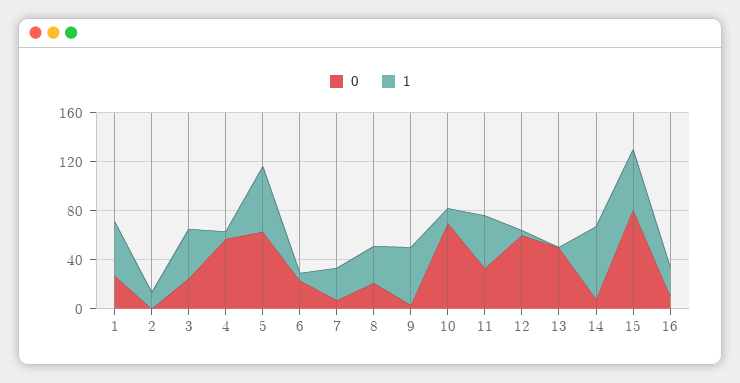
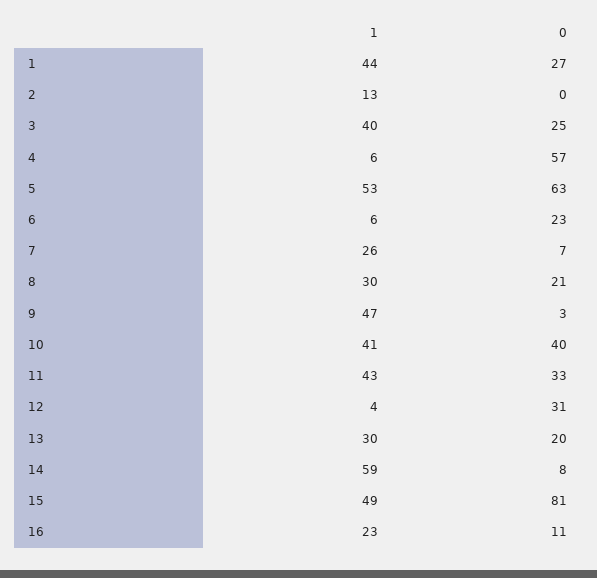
0, 10: 70 -> 40
1, 10: 10 -> 41
0, 12: 60 -> 31
0, 13: 50 -> 20
1, 13: 0 -> 30

